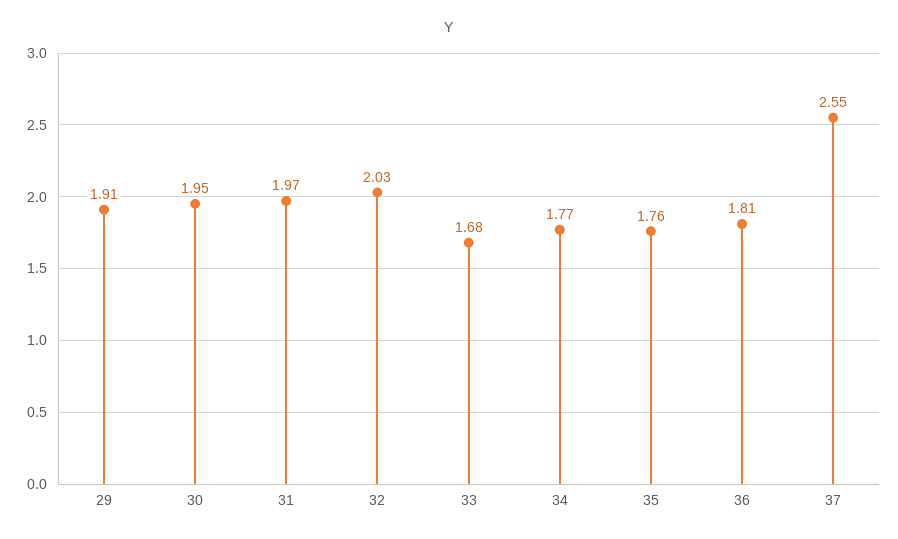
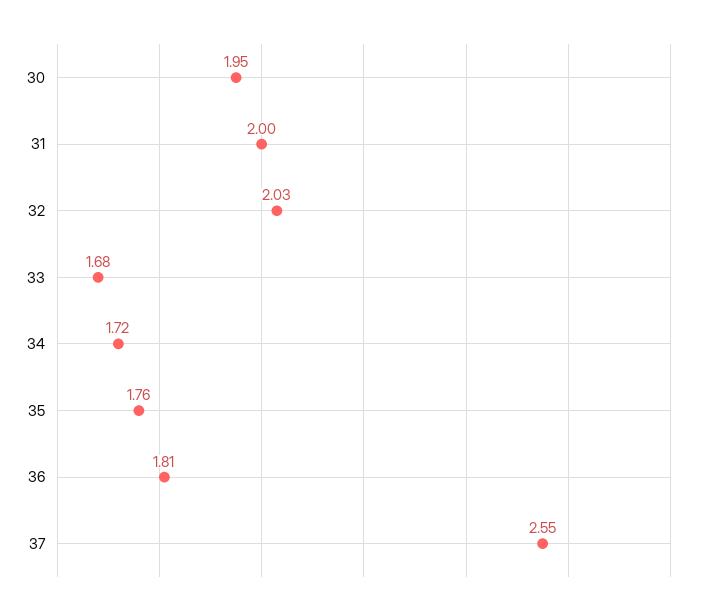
29: 1.91 -> none
31: 1.97 -> 2
34: 1.77 -> 1.72

